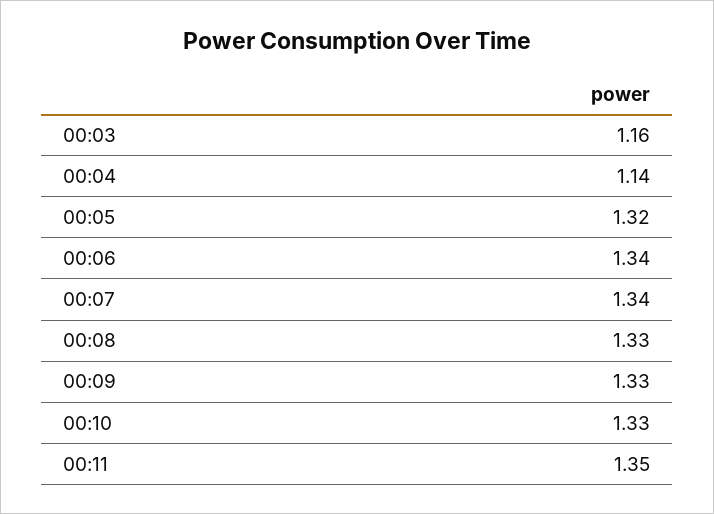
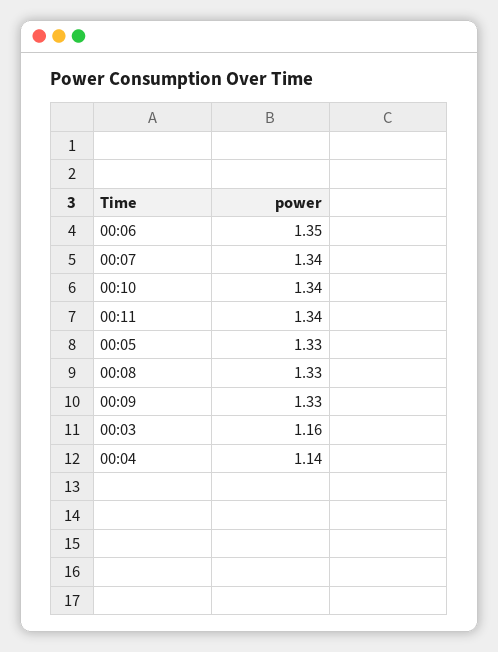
00:05: 1.32 -> 1.33
00:06: 1.34 -> 1.35
00:10: 1.33 -> 1.34
00:11: 1.35 -> 1.34

